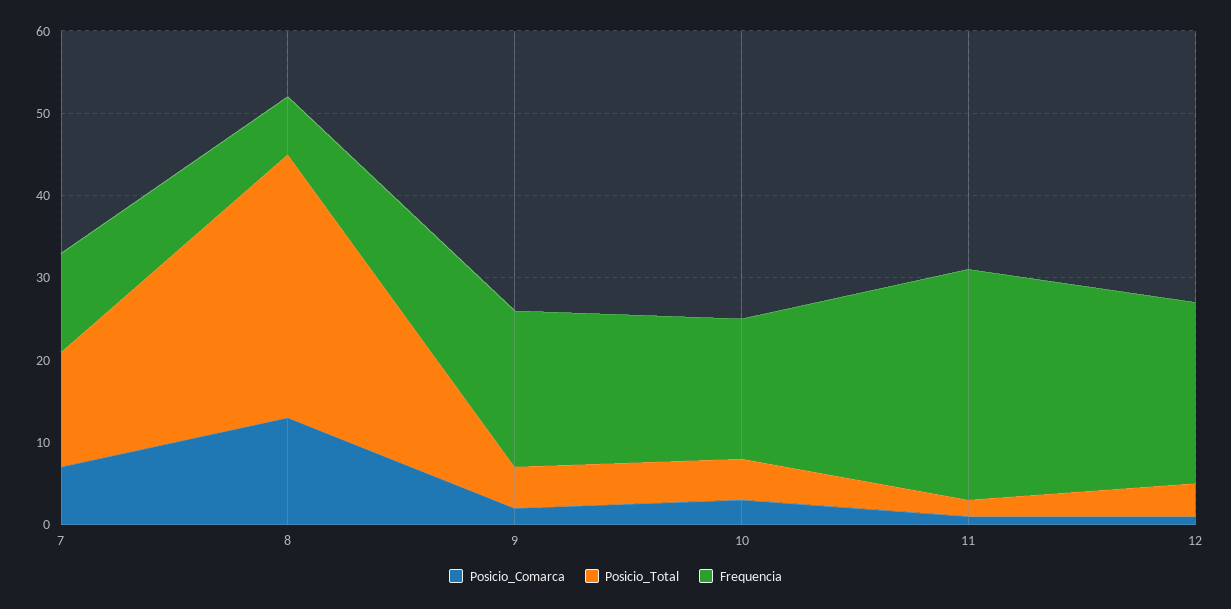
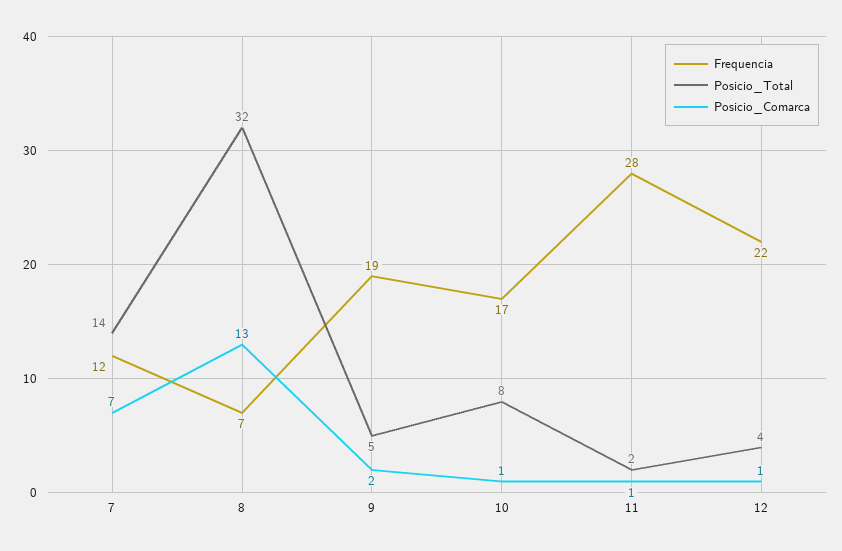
Posicio_Comarca, 10: 3 -> 1
Posicio_Total, 10: 5 -> 8

